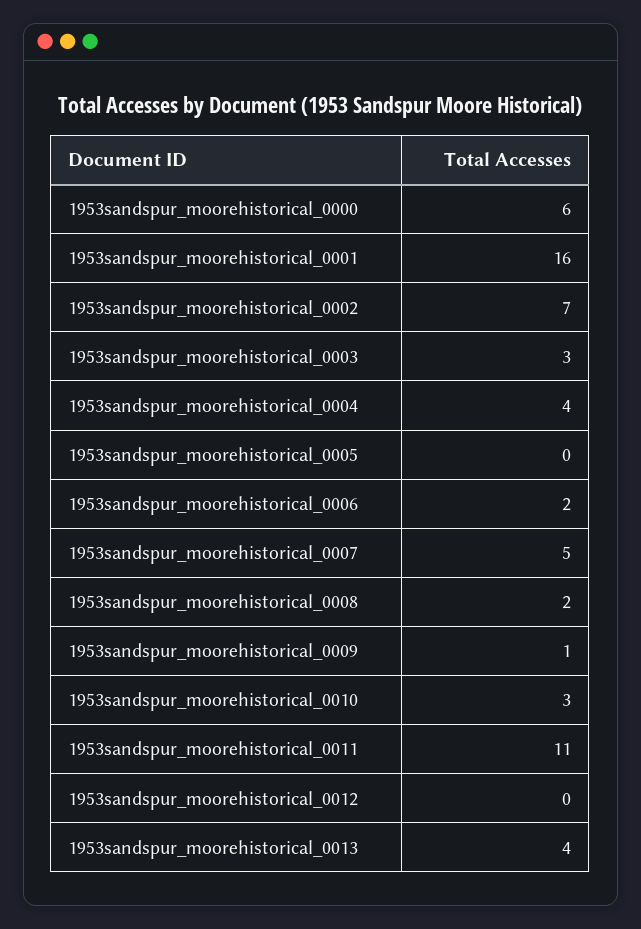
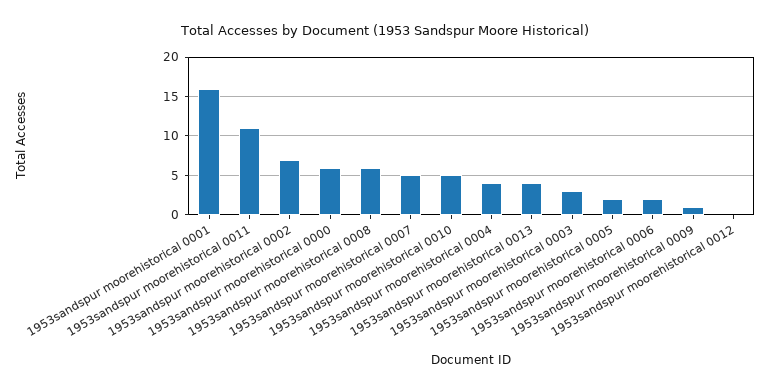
1953sandspur_moorehistorical_0005: 0 -> 2
1953sandspur_moorehistorical_0008: 2 -> 6
1953sandspur_moorehistorical_0010: 3 -> 5

